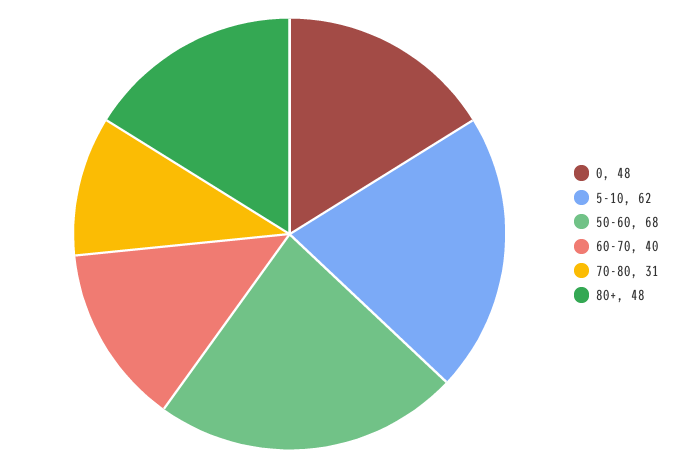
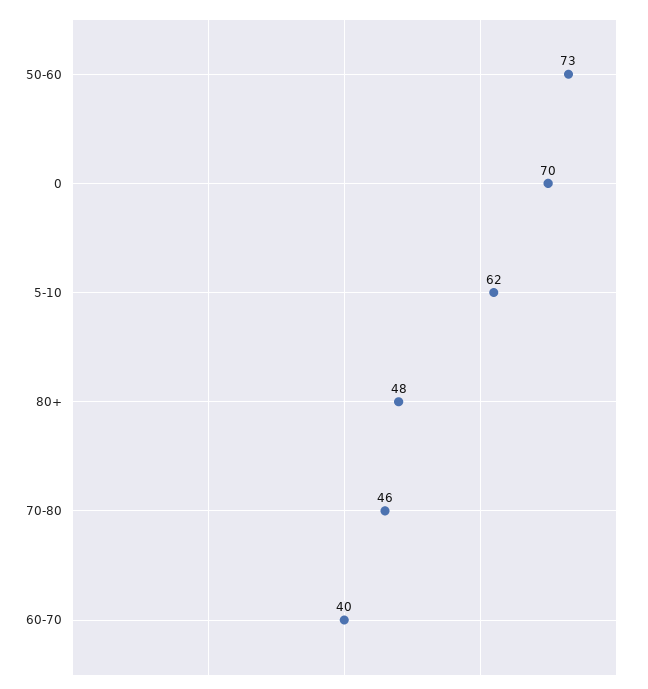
0: 48 -> 70
50-60: 68 -> 73
70-80: 31 -> 46

